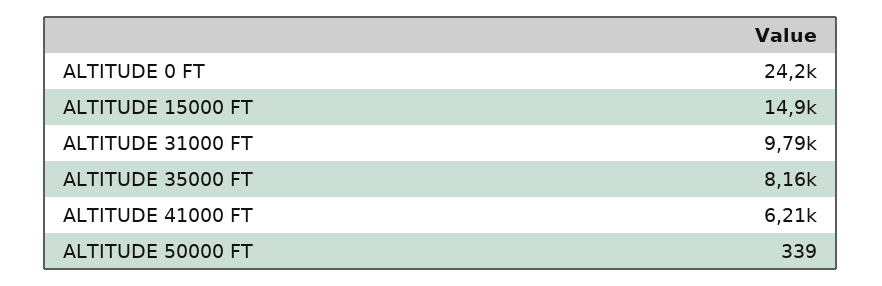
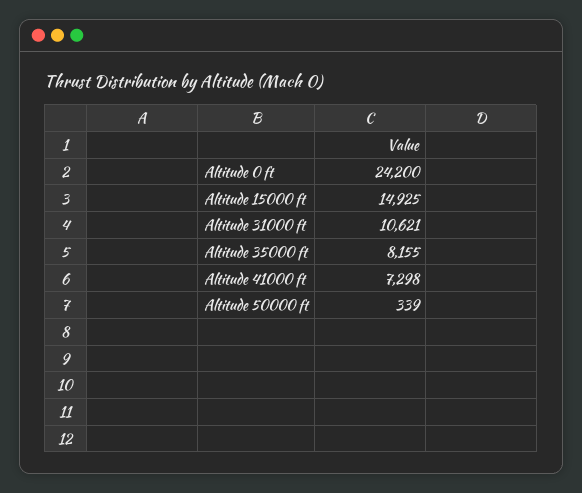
ALTITUDE 31000 FT: 9790 -> 10621
ALTITUDE 41000 FT: 6210 -> 7298

